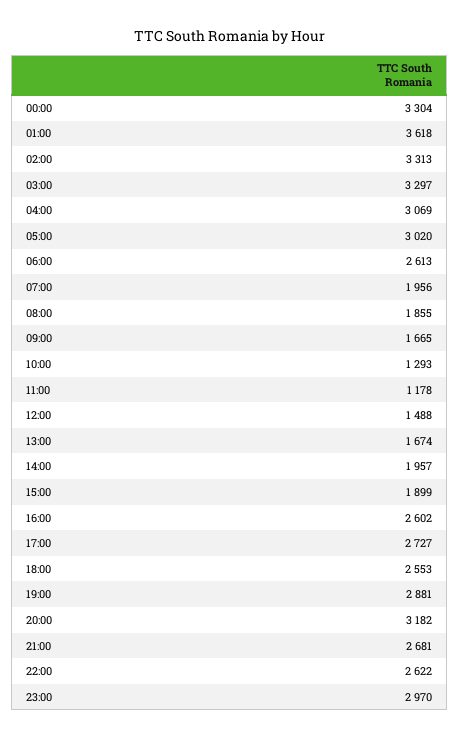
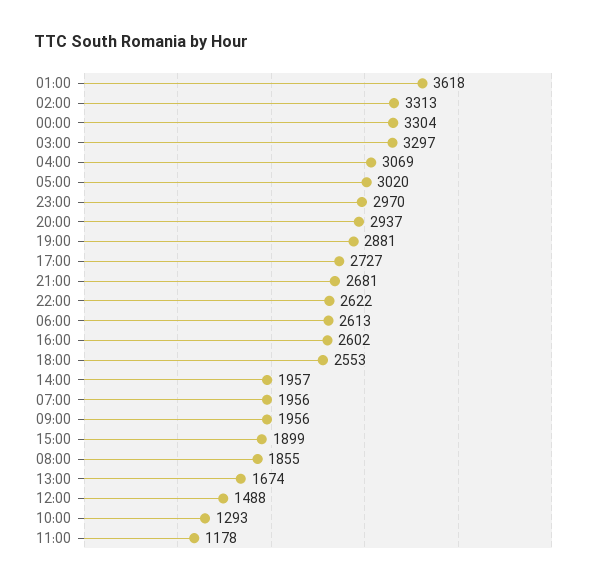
09:00: 1665 -> 1956
20:00: 3182 -> 2937

